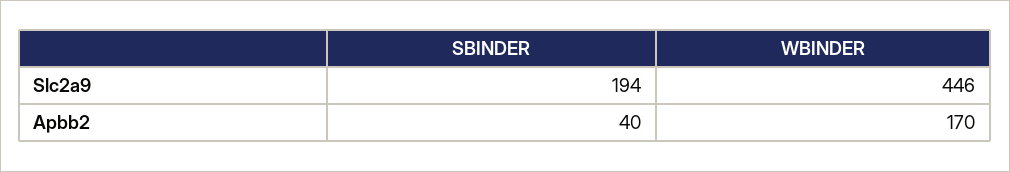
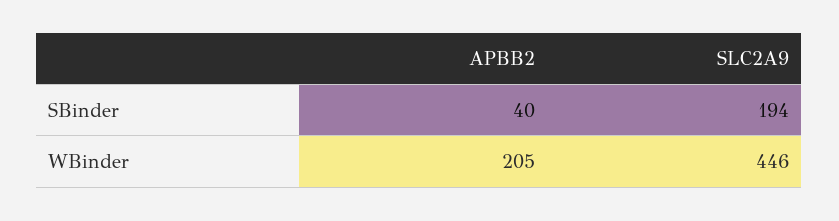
WBINDER, Apbb2: 170 -> 205

